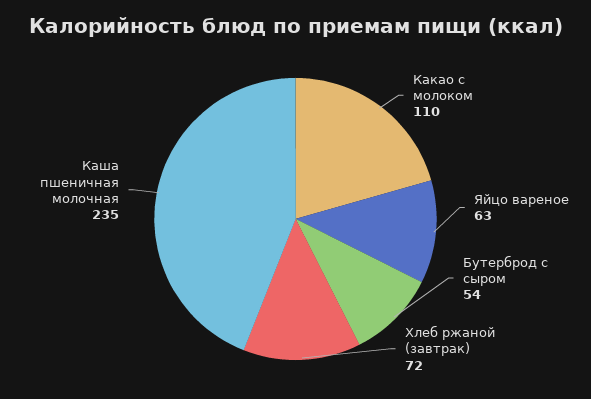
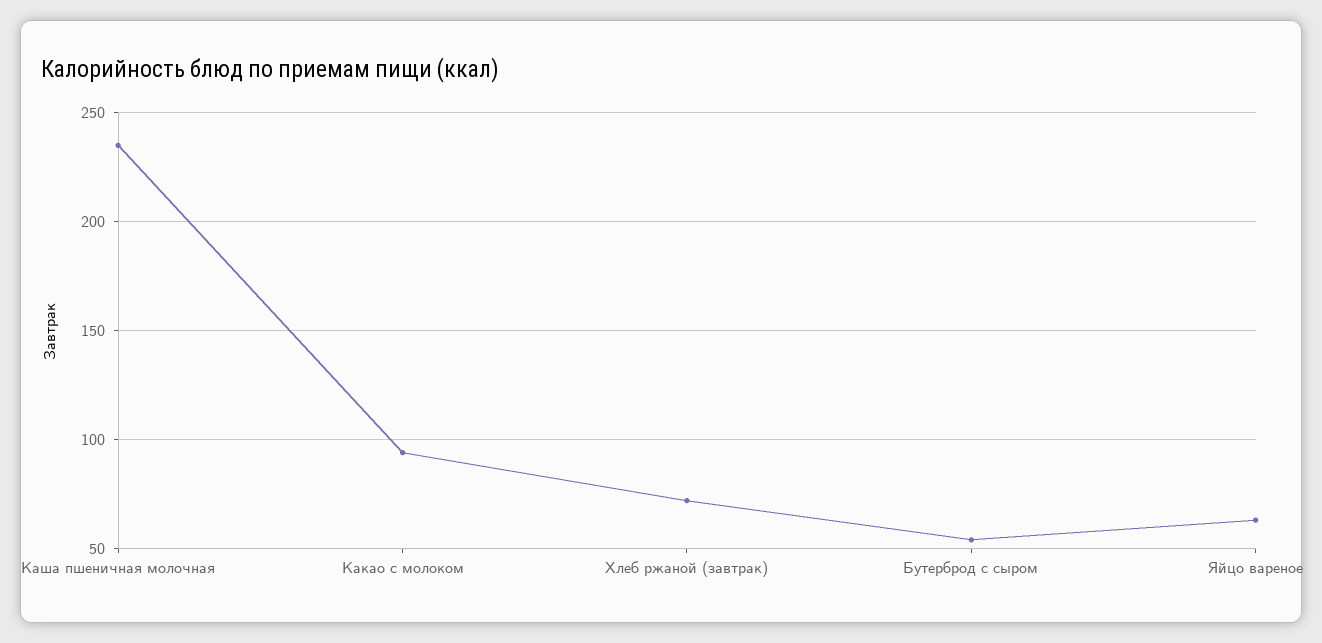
Какао с молоком: 110 -> 95

